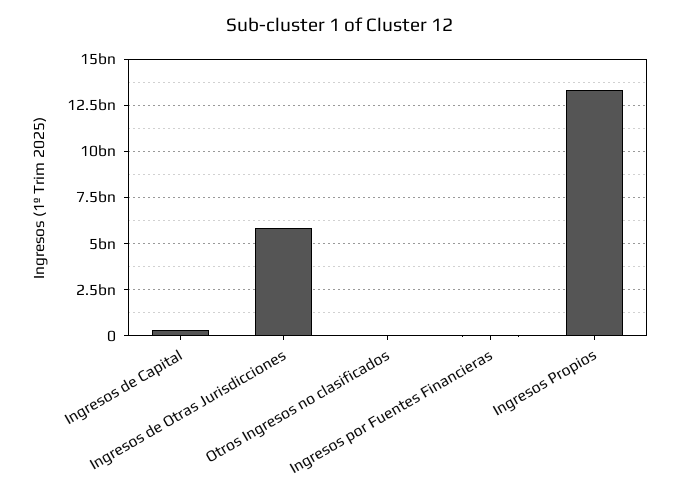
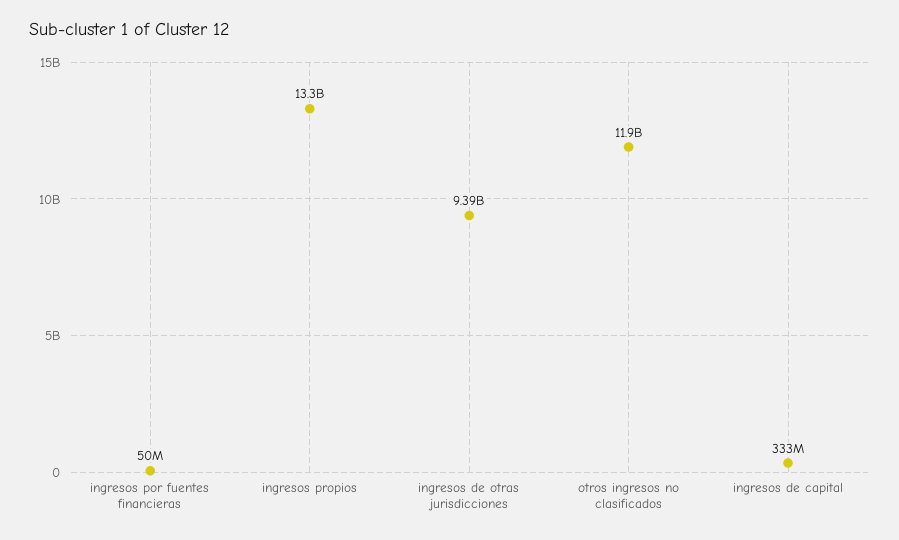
Ingresos de Otras Jurisdicciones: 6000000000 -> 9390000000
Otros Ingresos no clasificados: 0 -> 11900000000

